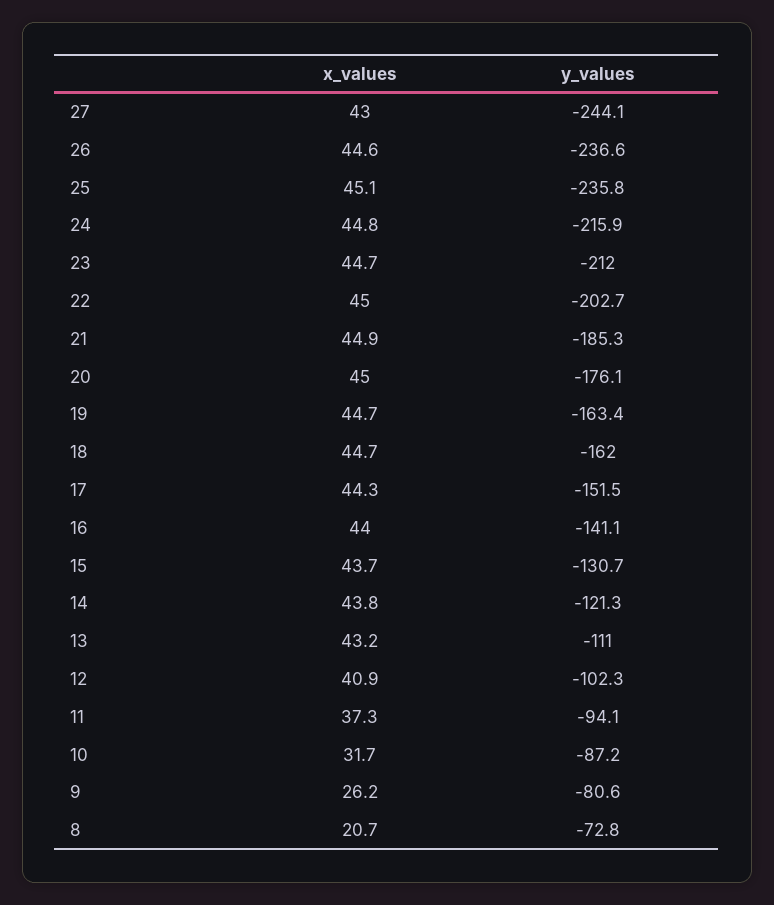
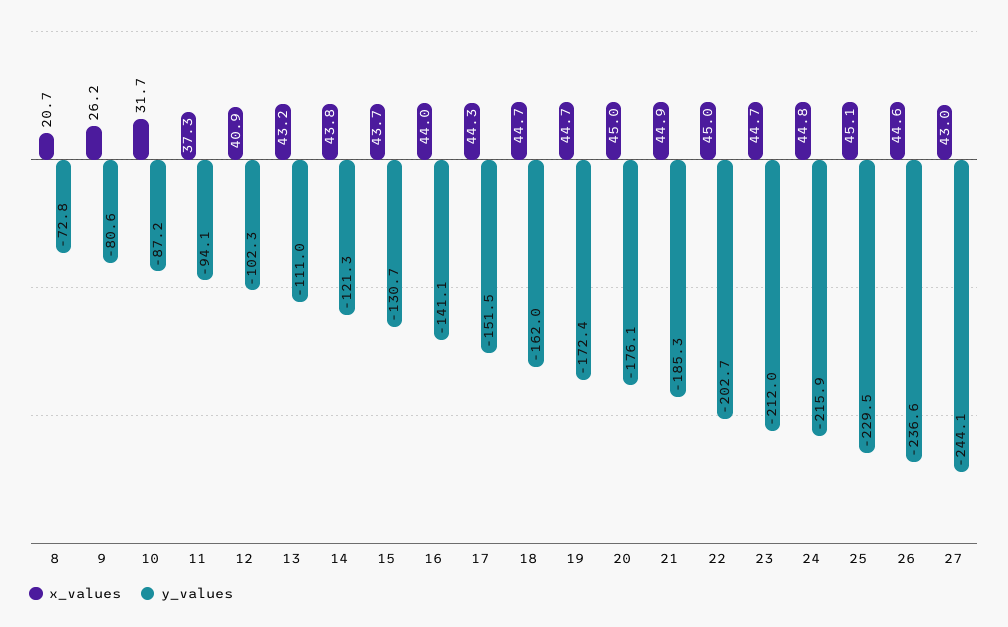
y_values, 25: -235.8 -> -229.5
y_values, 19: -163.4 -> -172.4

